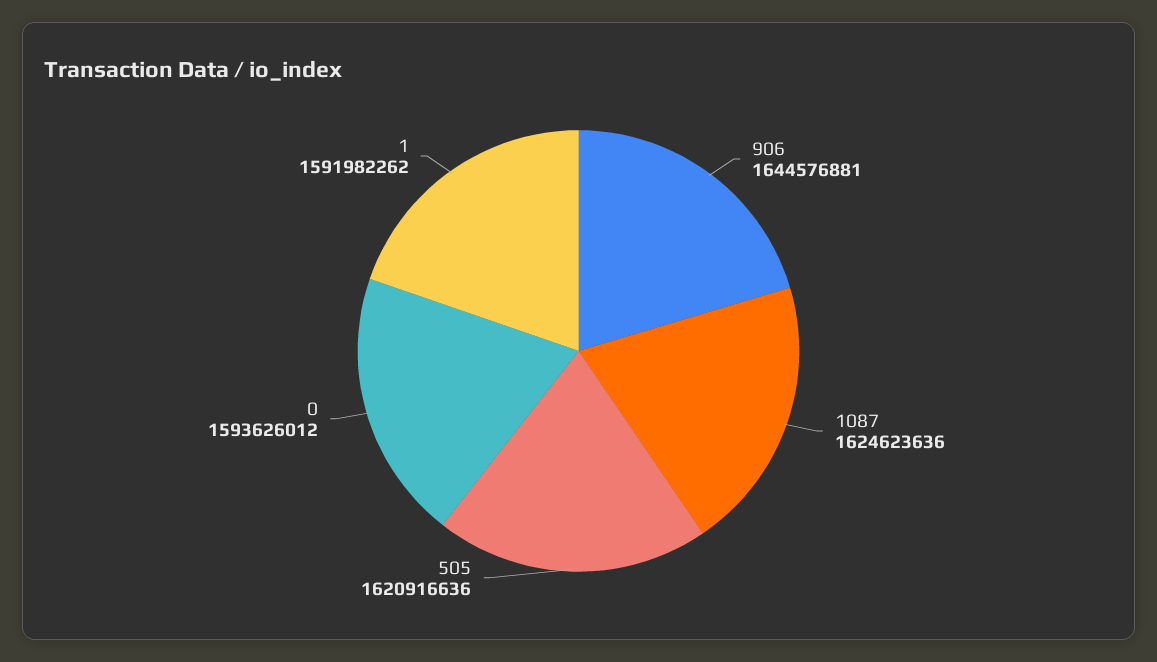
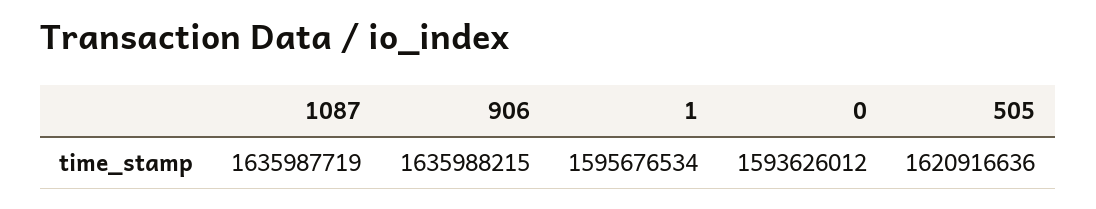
906: 1644576881 -> 1635988215
1087: 1624623636 -> 1635987719
1: 1591982262 -> 1595676534

